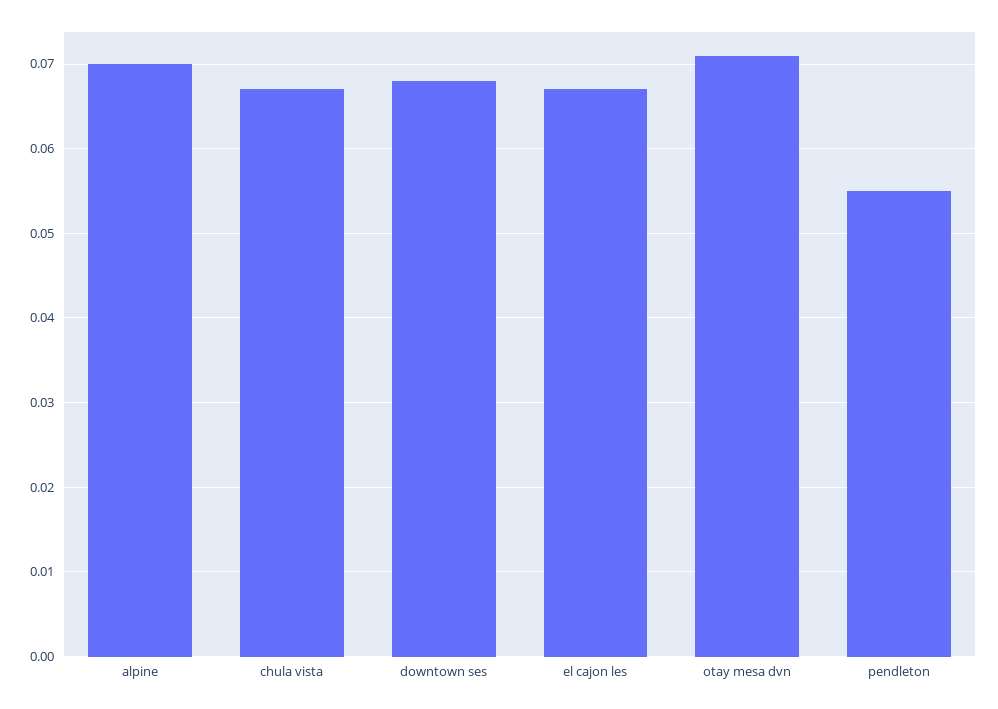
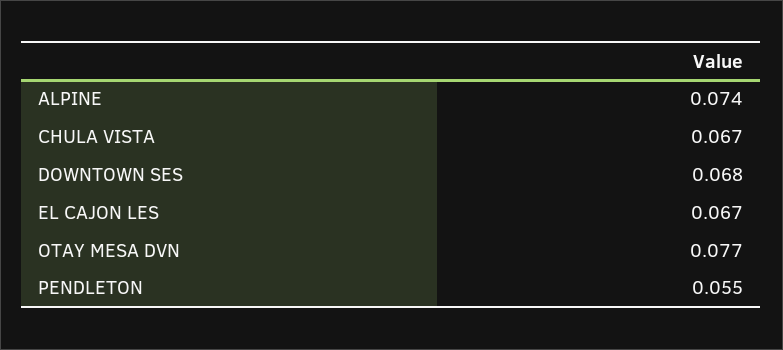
alpine: 0.07 -> 0.074
otay mesa dvn: 0.071 -> 0.077

